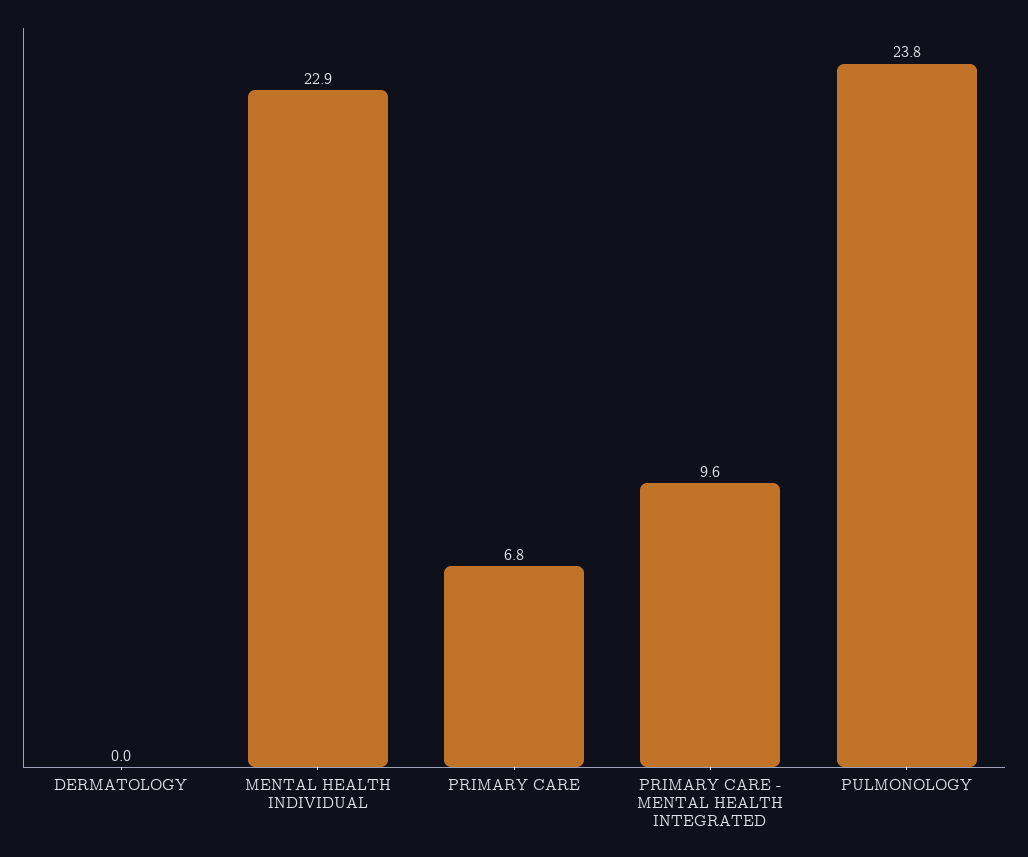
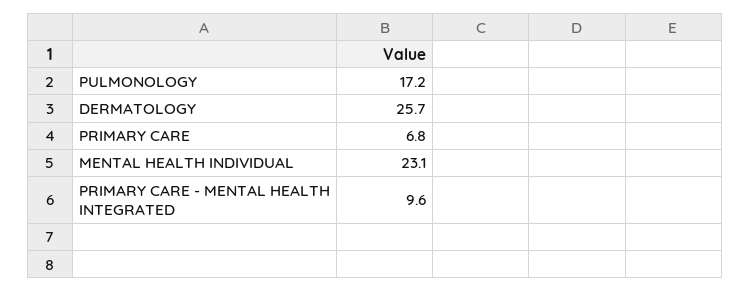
DERMATOLOGY: 0 -> 25.7
MENTAL HEALTH INDIVIDUAL: 22.9 -> 23.1
PULMONOLOGY: 23.8 -> 17.2

